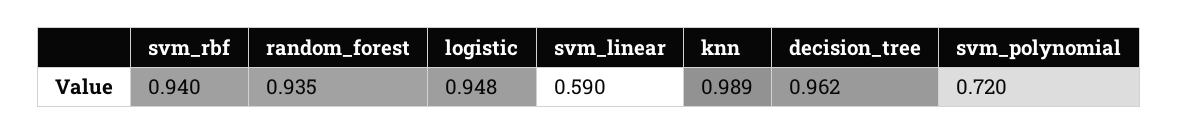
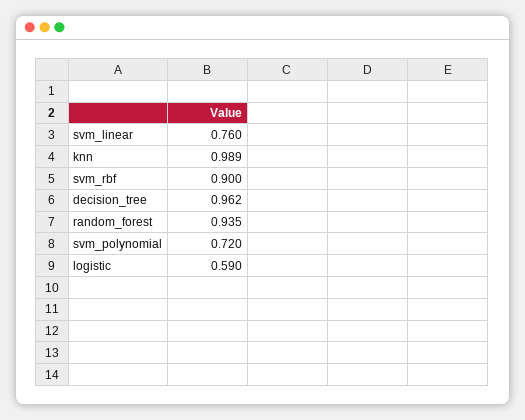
svm_rbf: 0.94 -> 0.9
logistic: 0.948 -> 0.59
svm_linear: 0.59 -> 0.76

